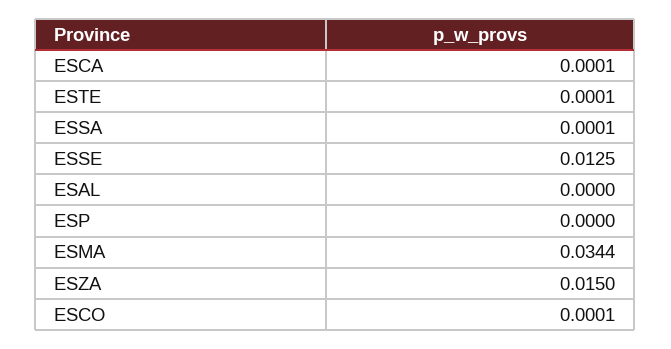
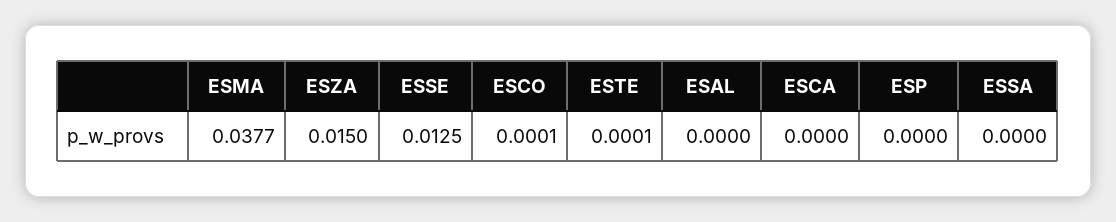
ESCA: 0.0001 -> 0
ESSA: 0.0001 -> 0
ESMA: 0.0344 -> 0.0377

